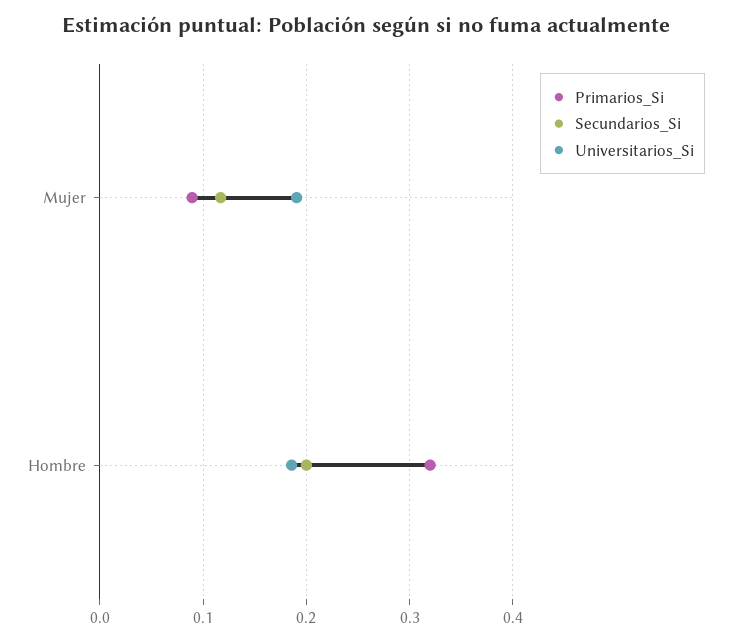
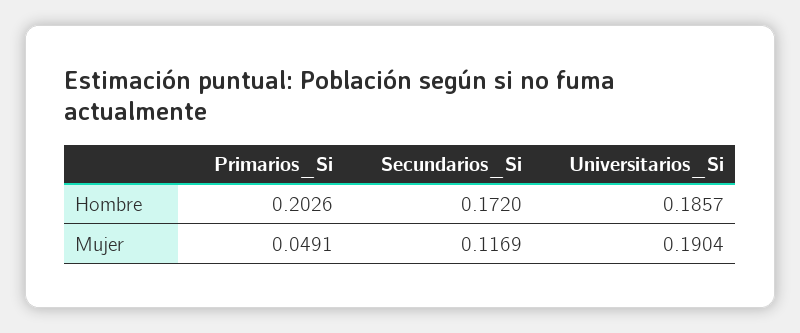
Primarios_Si, Mujer: 0.09 -> 0.0491
Primarios_Si, Hombre: 0.32 -> 0.2026
Secundarios_Si, Hombre: 0.2 -> 0.172

